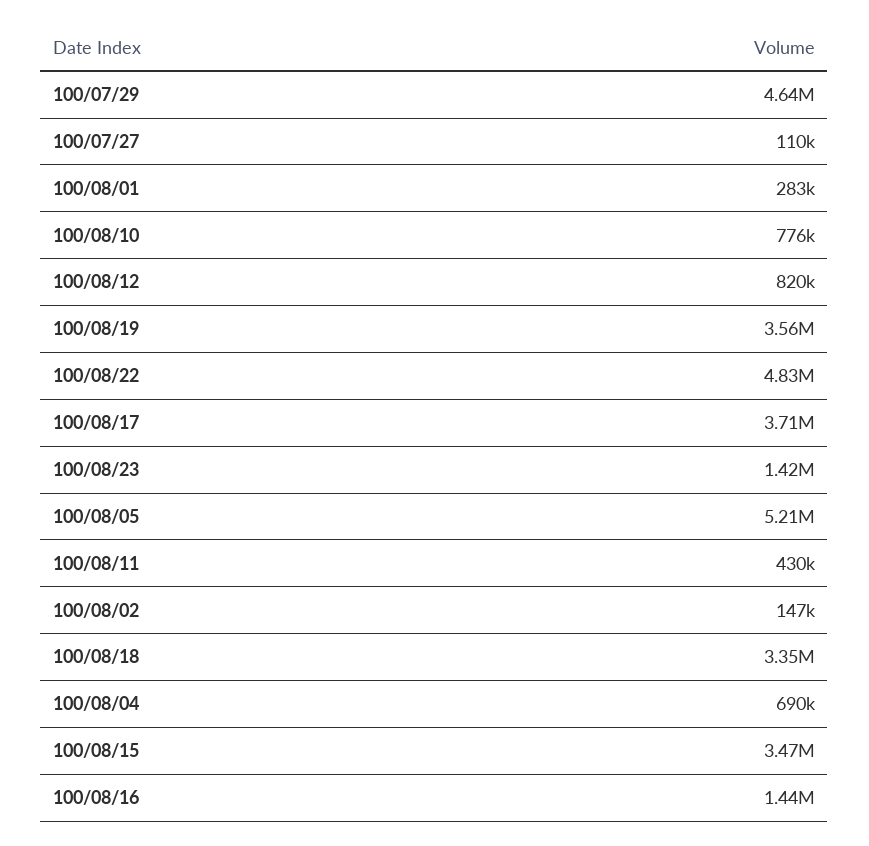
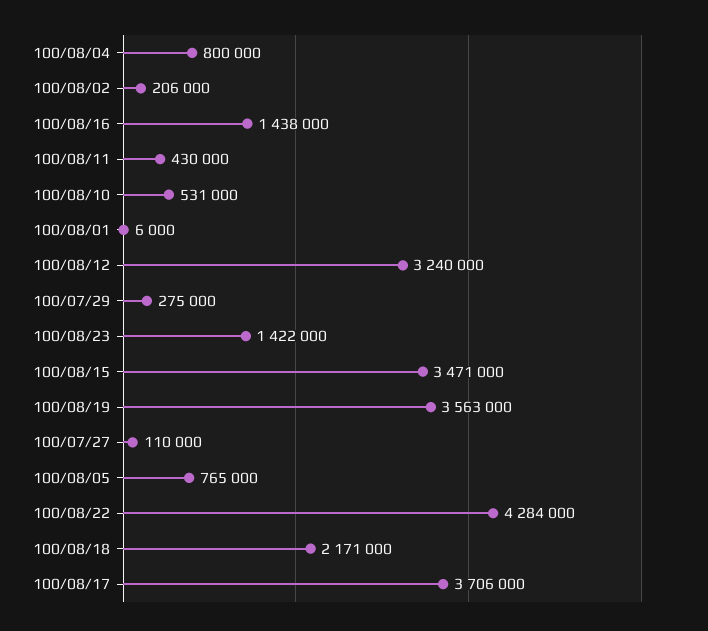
100/07/29: 4640000 -> 275000
100/08/01: 283000 -> 6000
100/08/10: 776000 -> 531000
100/08/12: 820000 -> 3240000
100/08/22: 4830000 -> 4284000
100/08/05: 5210000 -> 765000
100/08/02: 147000 -> 206000
100/08/18: 3350000 -> 2171000
100/08/04: 690000 -> 800000

